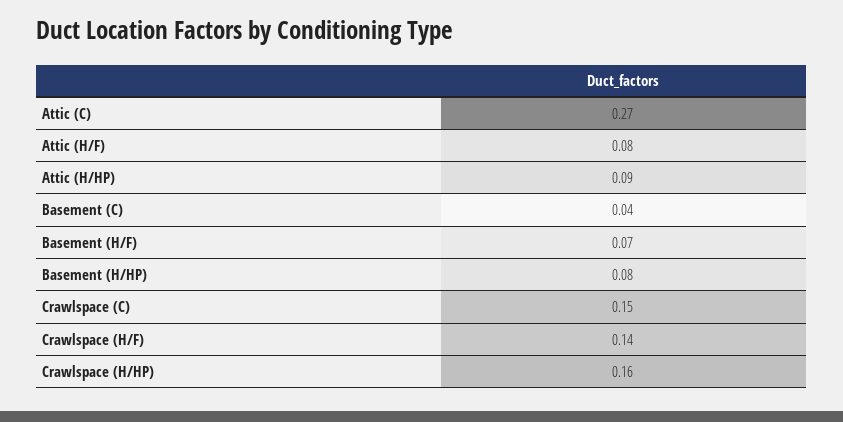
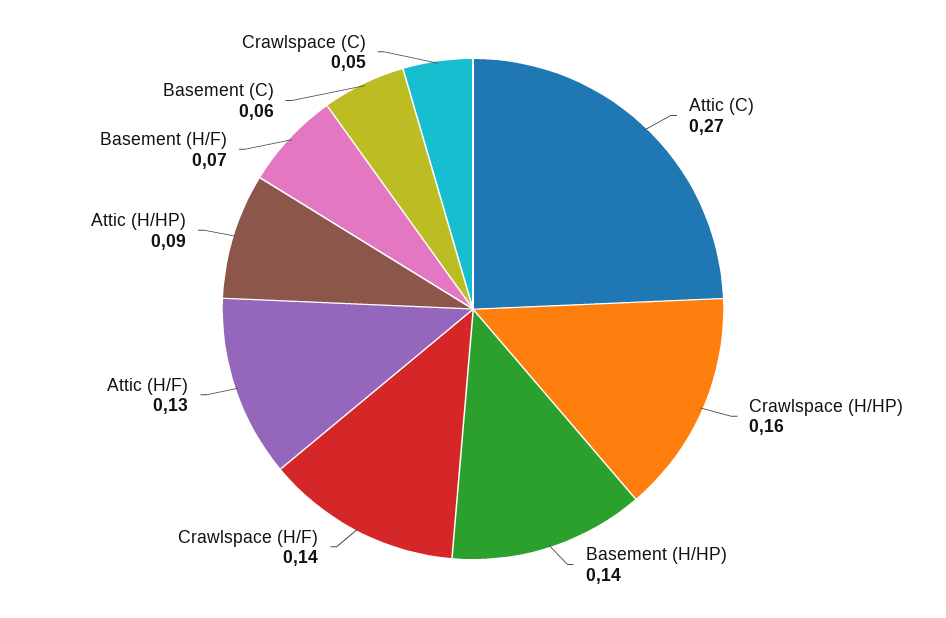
Attic (H/F): 0.08 -> 0.13
Basement (C): 0.04 -> 0.06
Basement (H/HP): 0.08 -> 0.14
Crawlspace (C): 0.15 -> 0.05

